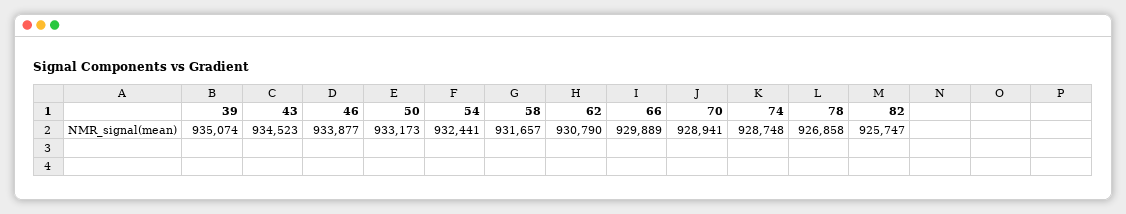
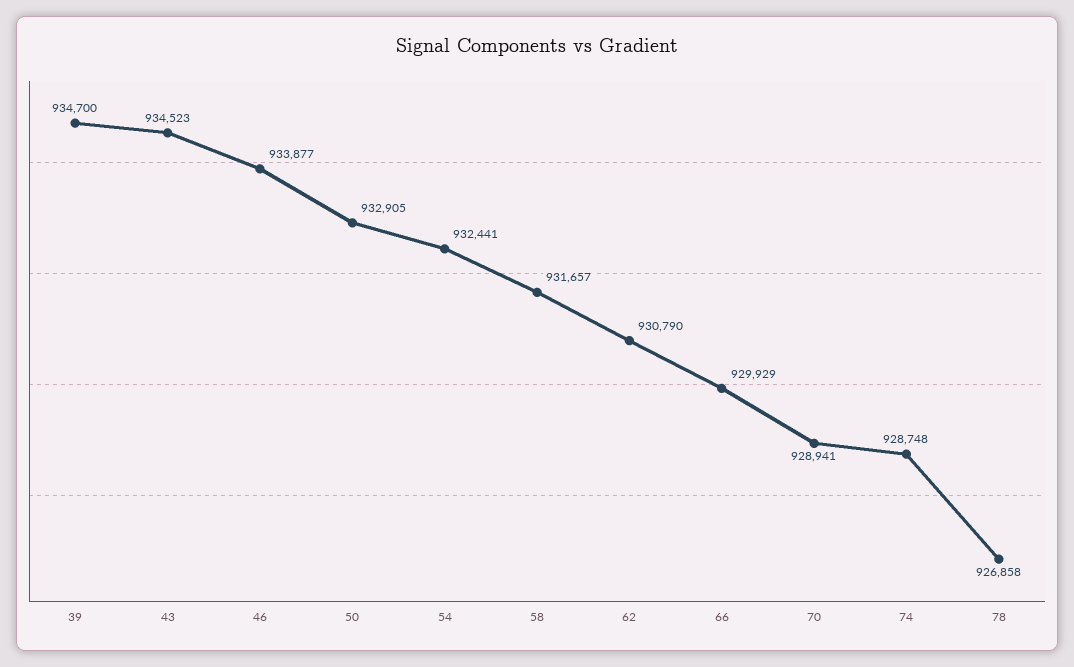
39: 935074 -> 934700
50: 933173 -> 932905
66: 929889 -> 929929
82: 925747 -> none

